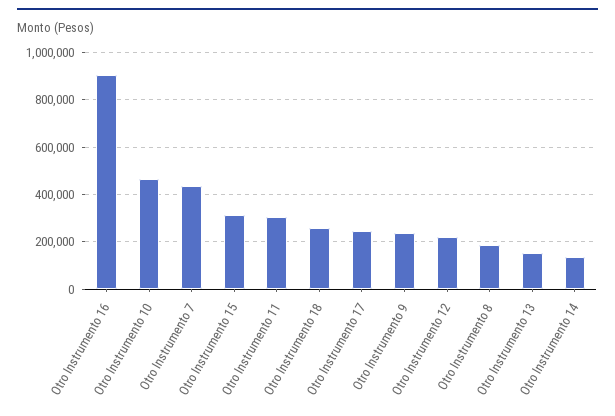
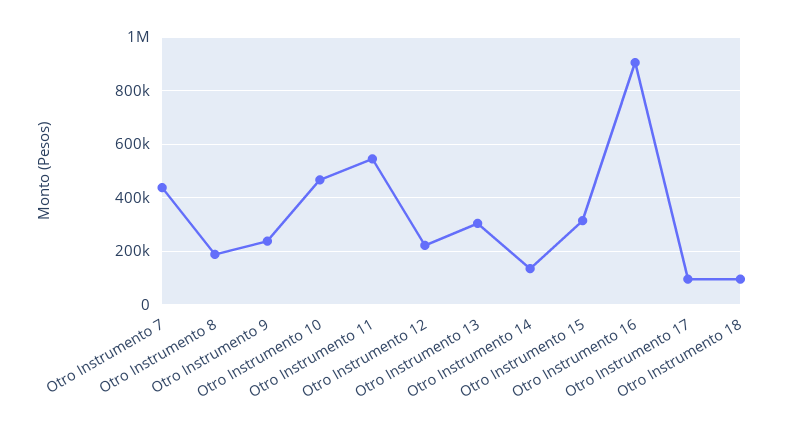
Otro Instrumento 11: 300000 -> 550000
Otro Instrumento 18: 250000 -> 100000
Otro Instrumento 17: 250000 -> 100000
Otro Instrumento 13: 150000 -> 300000

